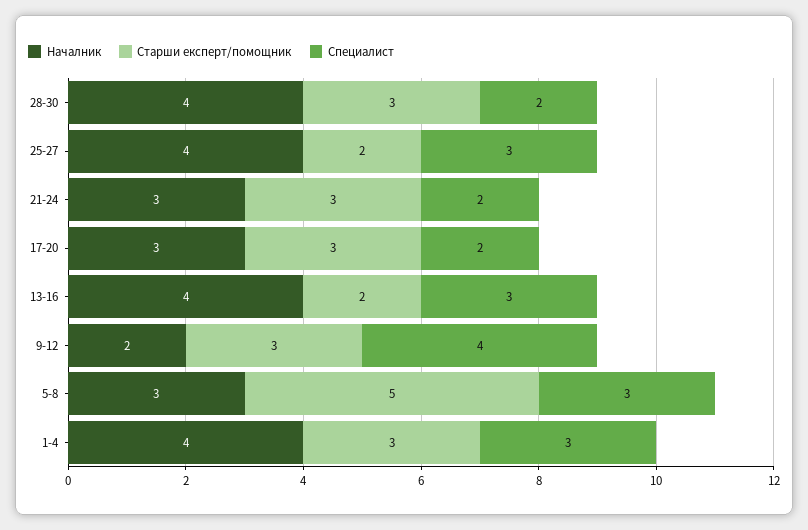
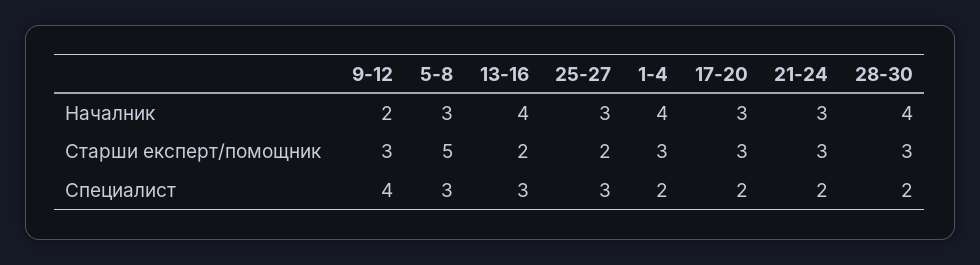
Началник, 25-27: 4 -> 3
Специалист, 1-4: 3 -> 2

